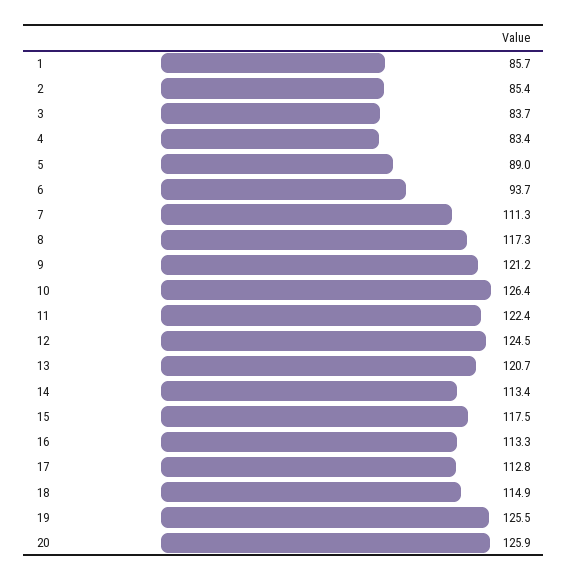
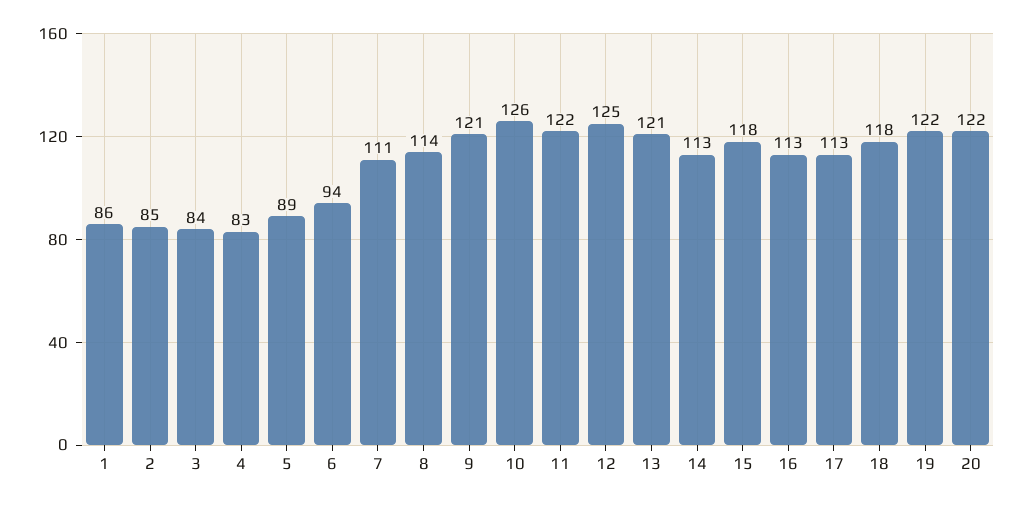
8: 117.3 -> 114
18: 114.9 -> 118
19: 125.5 -> 122
20: 125.9 -> 122

